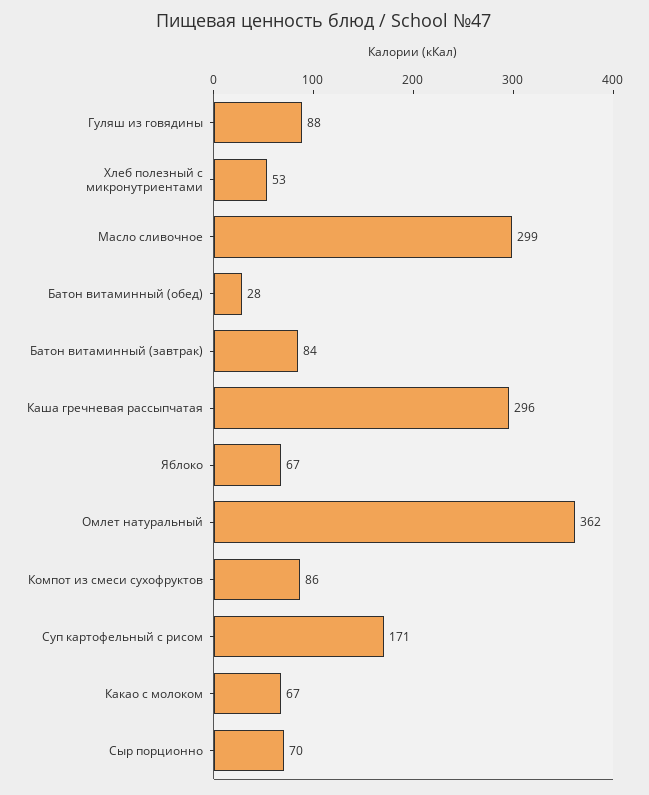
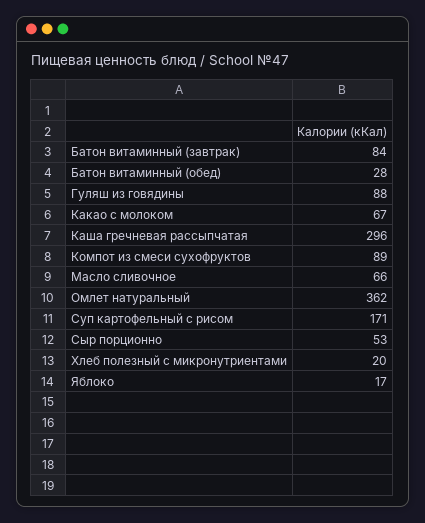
Хлеб полезный с микронутриентами: 53 -> 20
Масло сливочное: 299 -> 66
Яблоко: 67 -> 17
Компот из смеси сухофруктов: 86 -> 89
Сыр порционно: 70 -> 53

